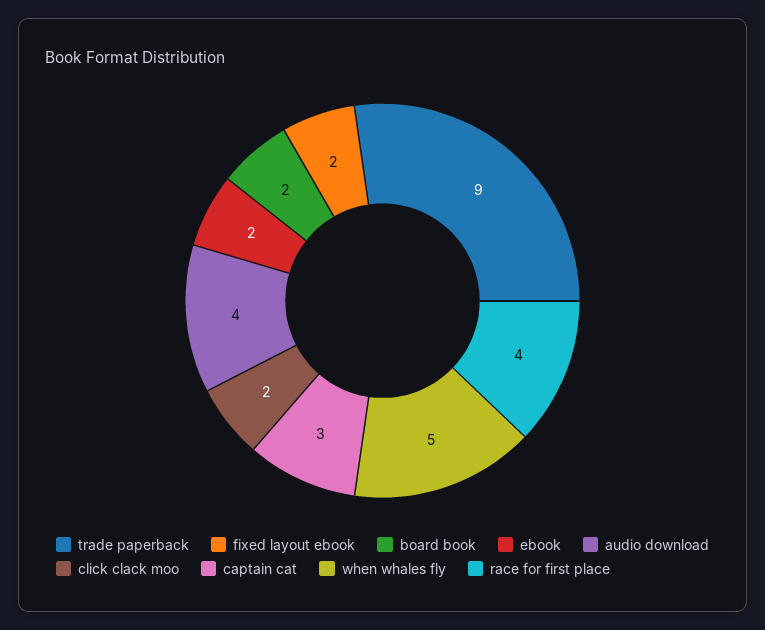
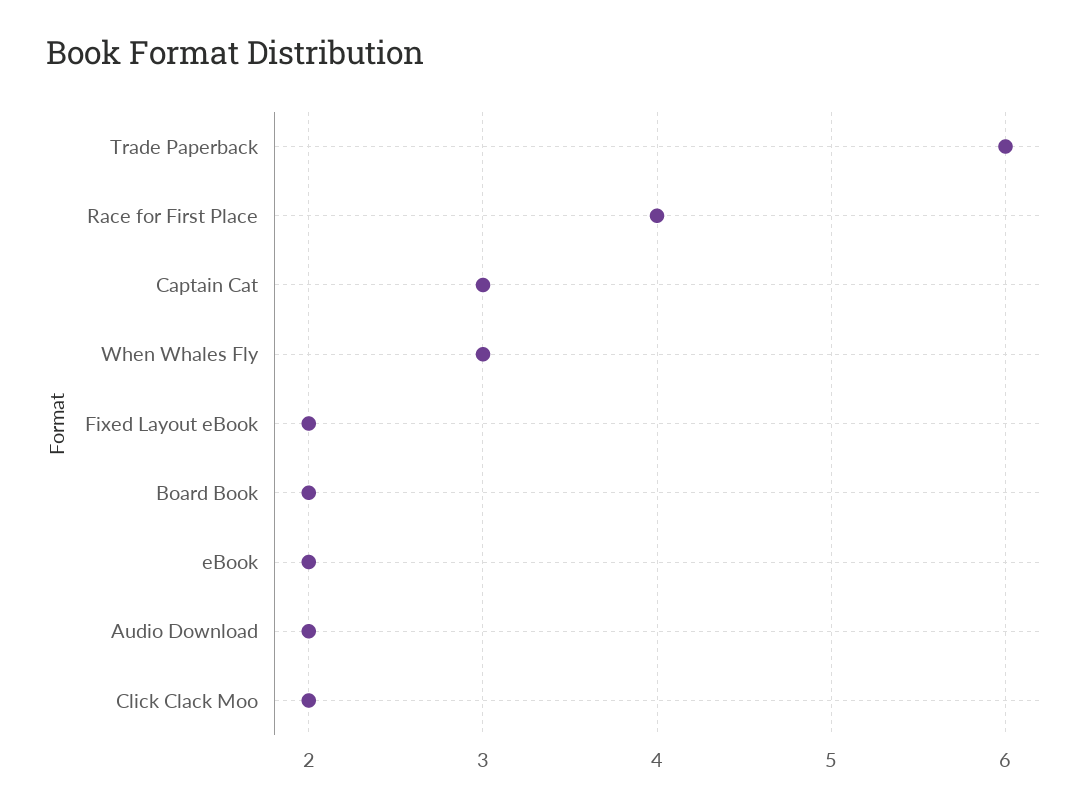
trade paperback: 9 -> 6
audio download: 4 -> 2
when whales fly: 5 -> 3

